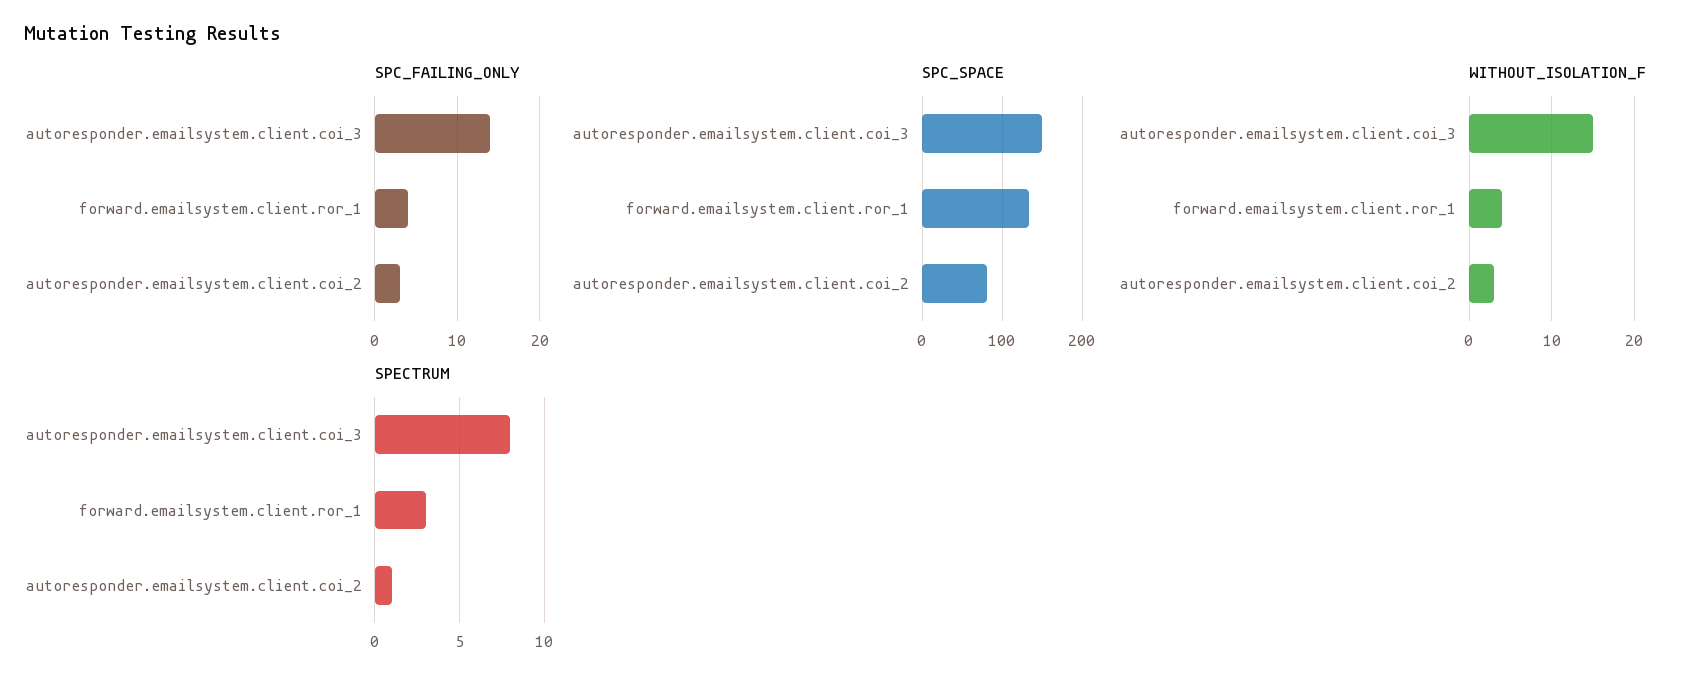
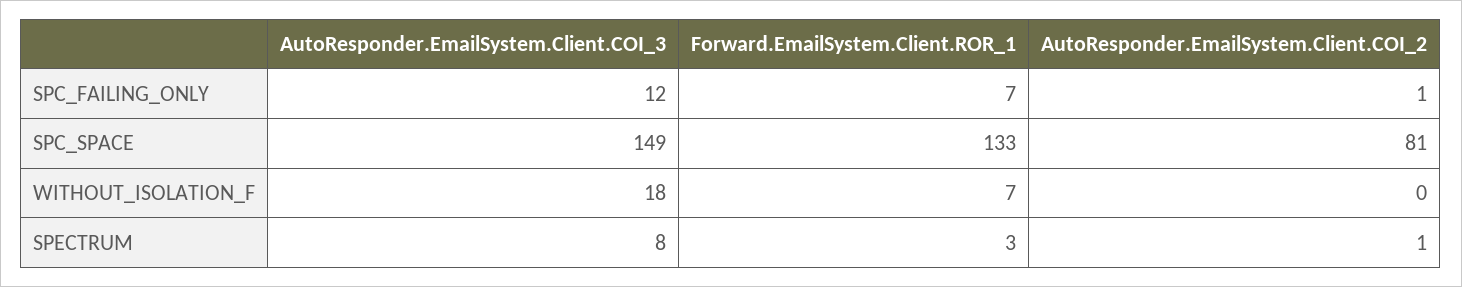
SPC_FAILING_ONLY, autoresponder.emailsystem.client.coi_3: 14 -> 12
SPC_FAILING_ONLY, forward.emailsystem.client.ror_1: 4 -> 7
SPC_FAILING_ONLY, autoresponder.emailsystem.client.coi_2: 3 -> 1
WITHOUT_ISOLATION_F, autoresponder.emailsystem.client.coi_3: 15 -> 18
WITHOUT_ISOLATION_F, forward.emailsystem.client.ror_1: 4 -> 7
WITHOUT_ISOLATION_F, autoresponder.emailsystem.client.coi_2: 3 -> 0

